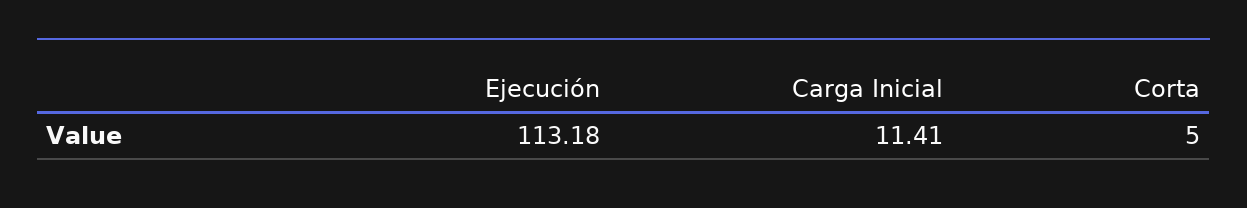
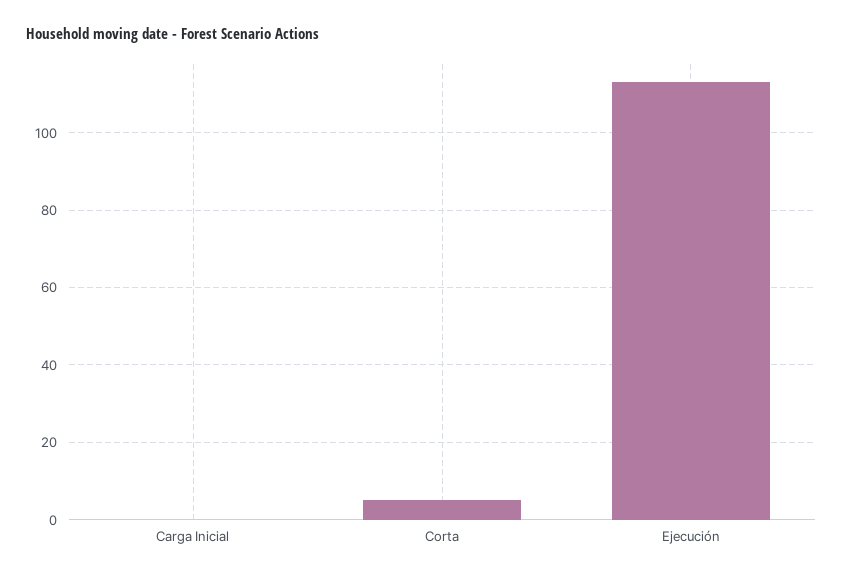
Carga Inicial: 11.41 -> 0

